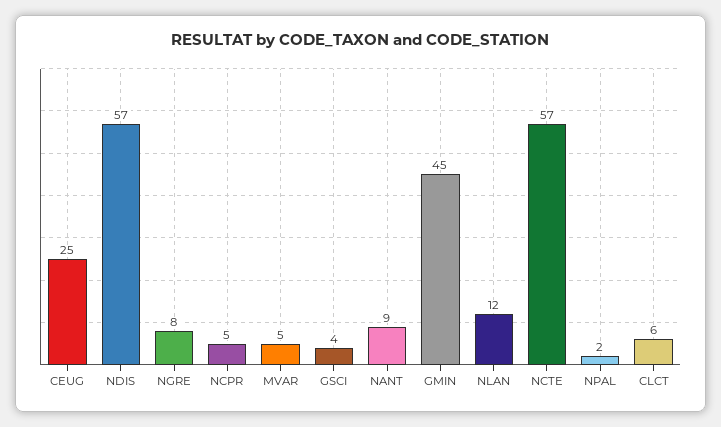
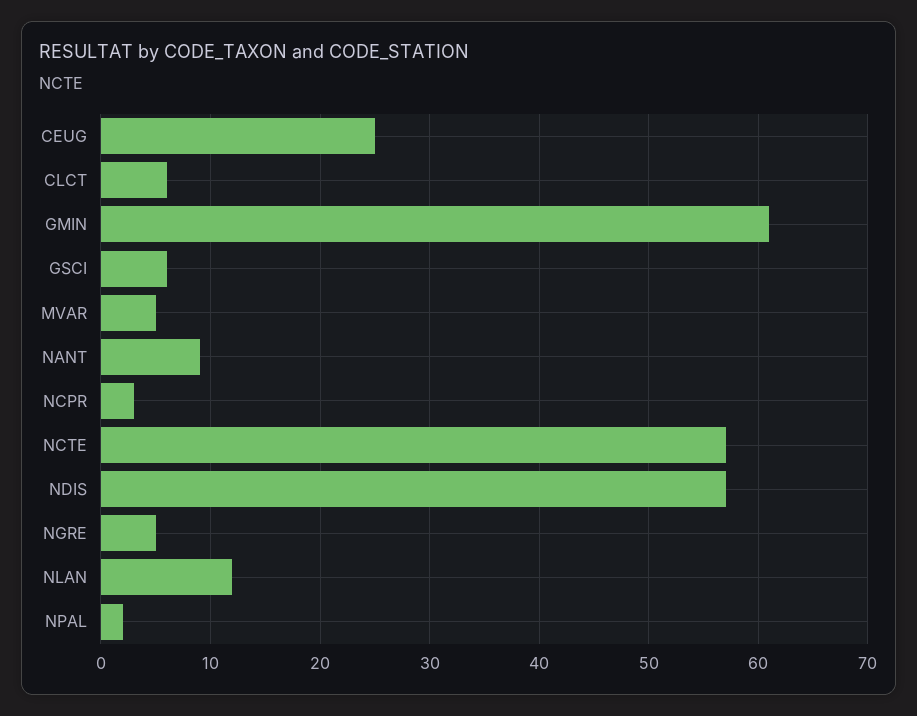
NGRE: 8 -> 5
NCPR: 5 -> 3
GSCI: 4 -> 6
GMIN: 45 -> 61

